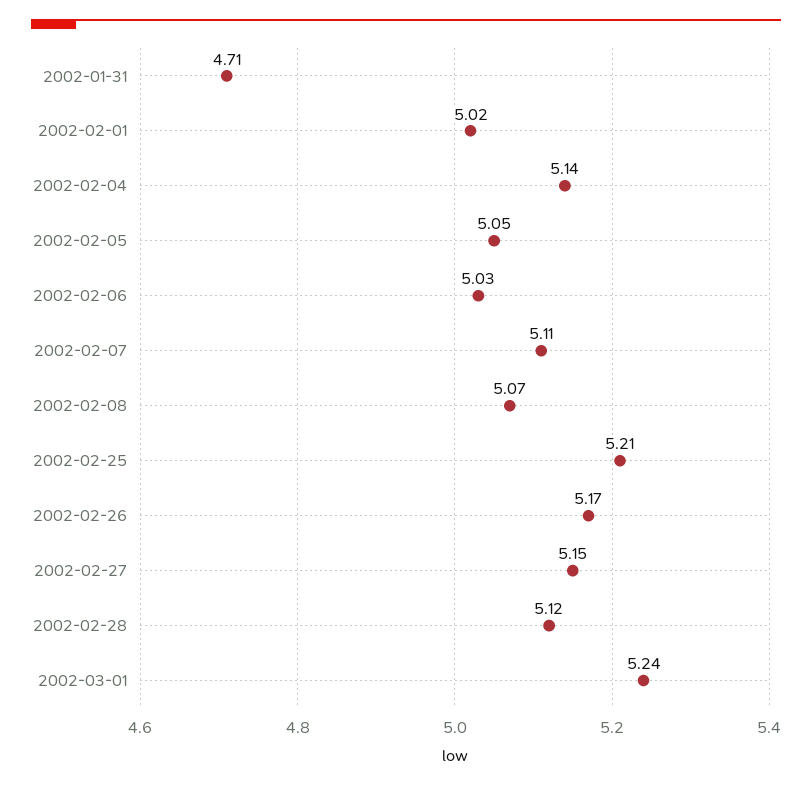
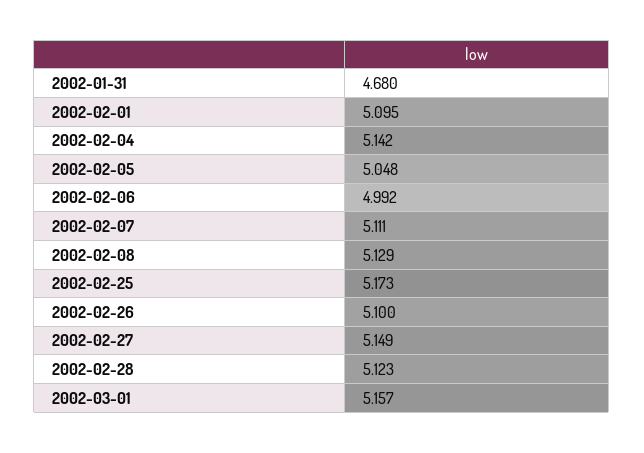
2002-01-31: 4.71 -> 4.68
2002-02-01: 5.02 -> 5.095
2002-02-06: 5.03 -> 4.992
2002-02-08: 5.07 -> 5.129
2002-02-25: 5.21 -> 5.173
2002-02-26: 5.17 -> 5.1
2002-03-01: 5.24 -> 5.157

